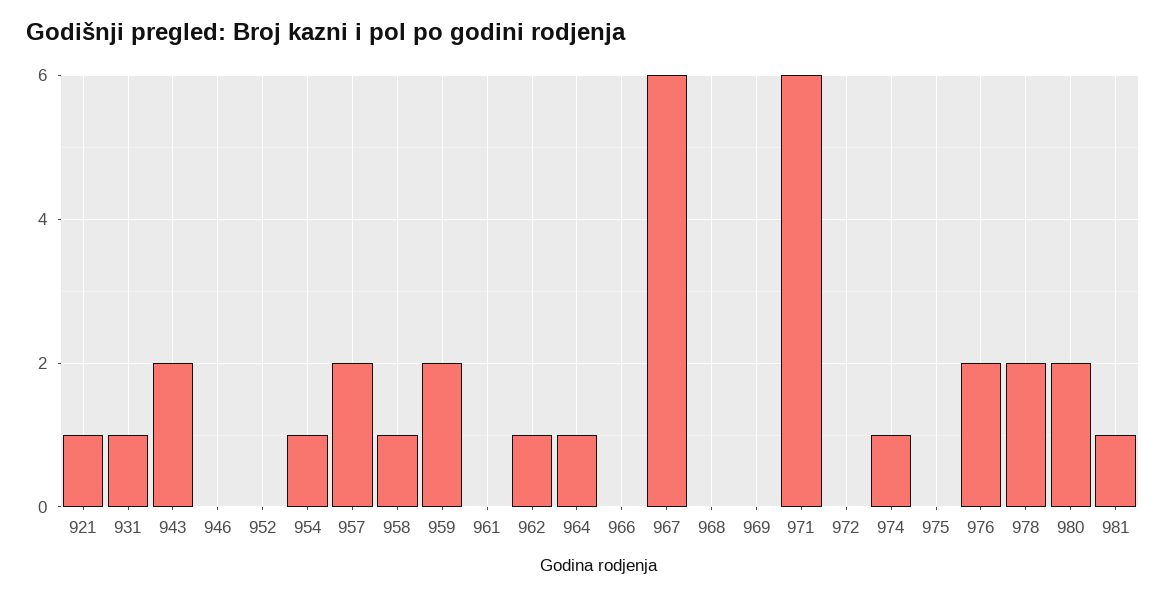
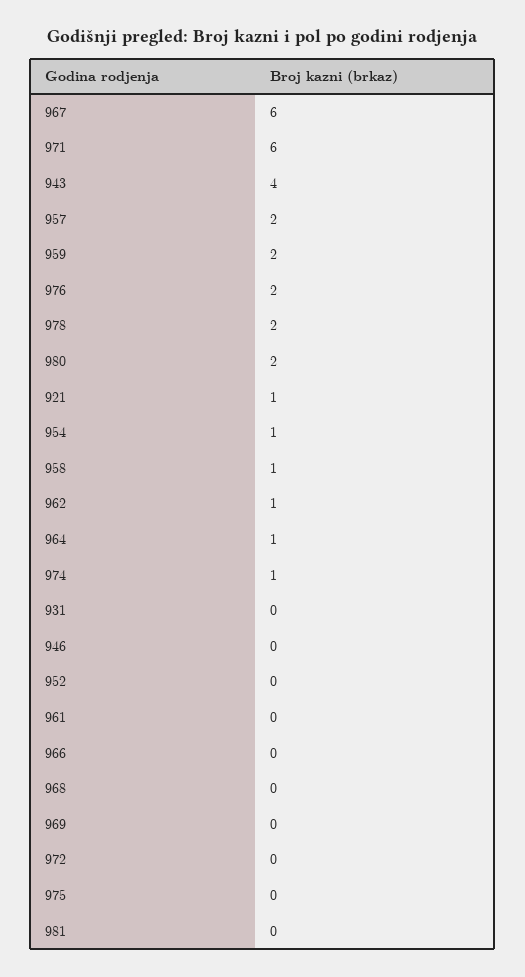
931: 1 -> 0
943: 2 -> 4
981: 1 -> 0

